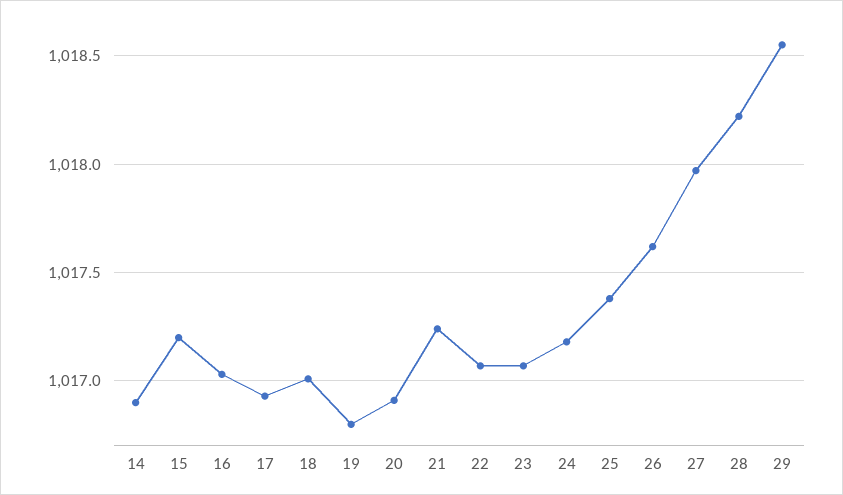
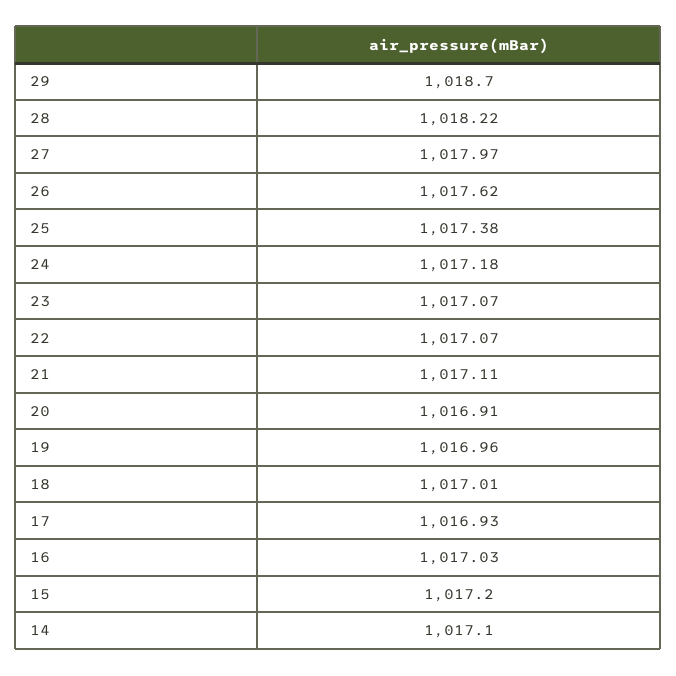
14: 1016.9 -> 1017.1
19: 1016.8 -> 1016.96
21: 1017.25 -> 1017.11
29: 1018.55 -> 1018.7

